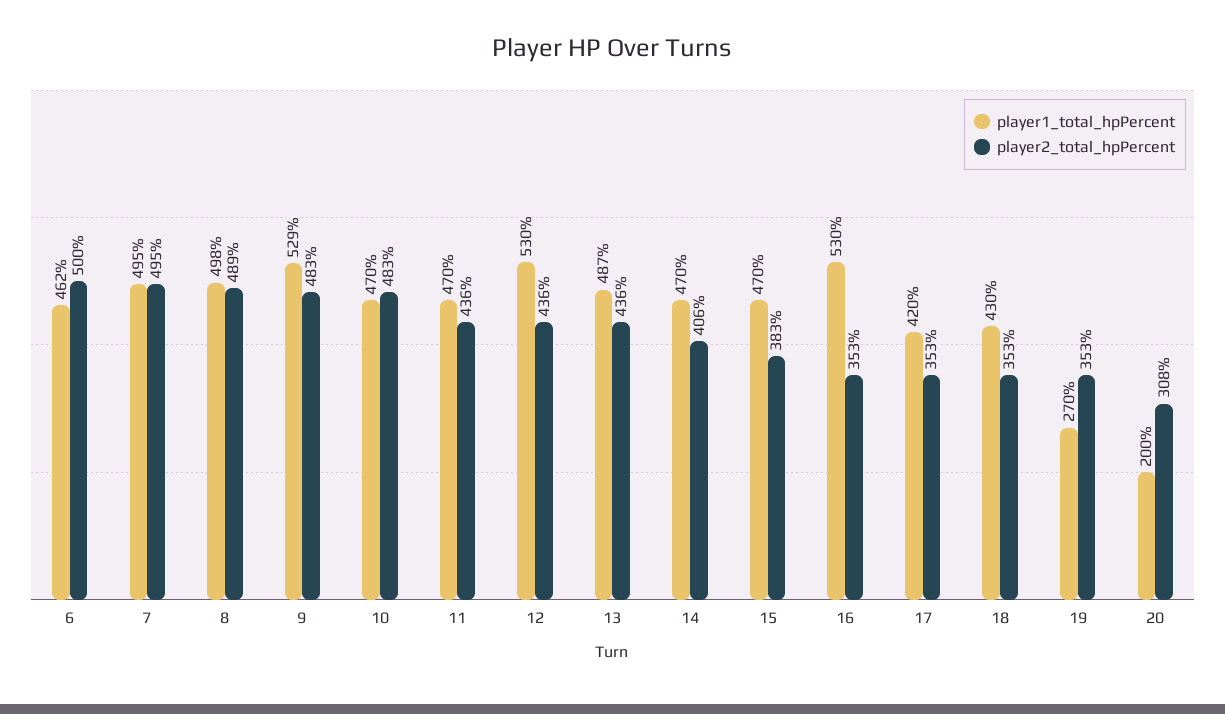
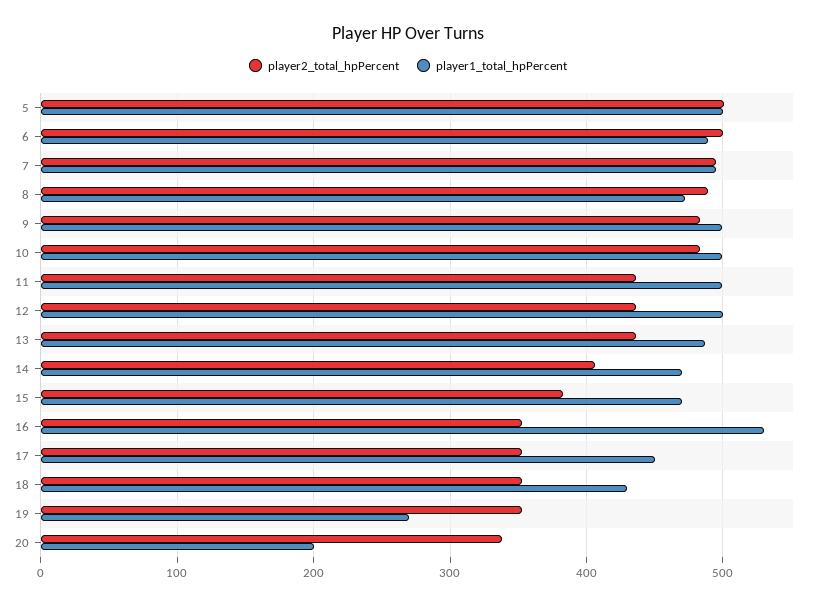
player1_total_hpPercent, 6: 462 -> 490
player1_total_hpPercent, 8: 498 -> 470
player1_total_hpPercent, 9: 529 -> 500
player1_total_hpPercent, 10: 470 -> 500
player1_total_hpPercent, 11: 470 -> 500
player1_total_hpPercent, 12: 530 -> 500
player1_total_hpPercent, 17: 420 -> 450
player2_total_hpPercent, 20: 308 -> 340
player2_total_hpPercent, 5: none -> 500
player1_total_hpPercent, 5: none -> 500

